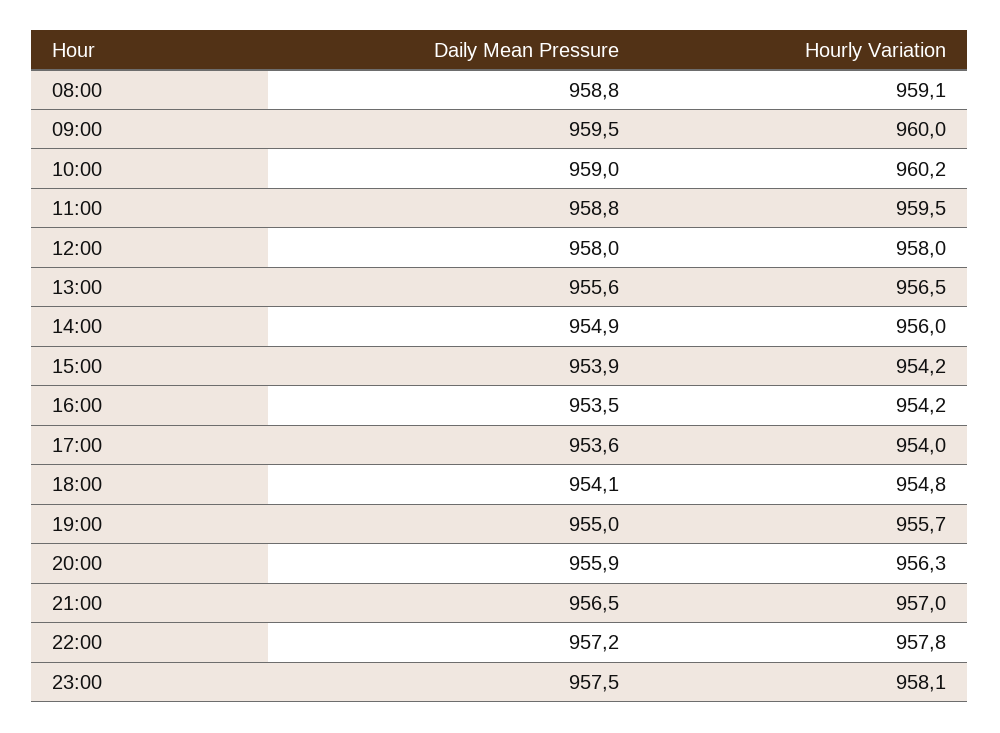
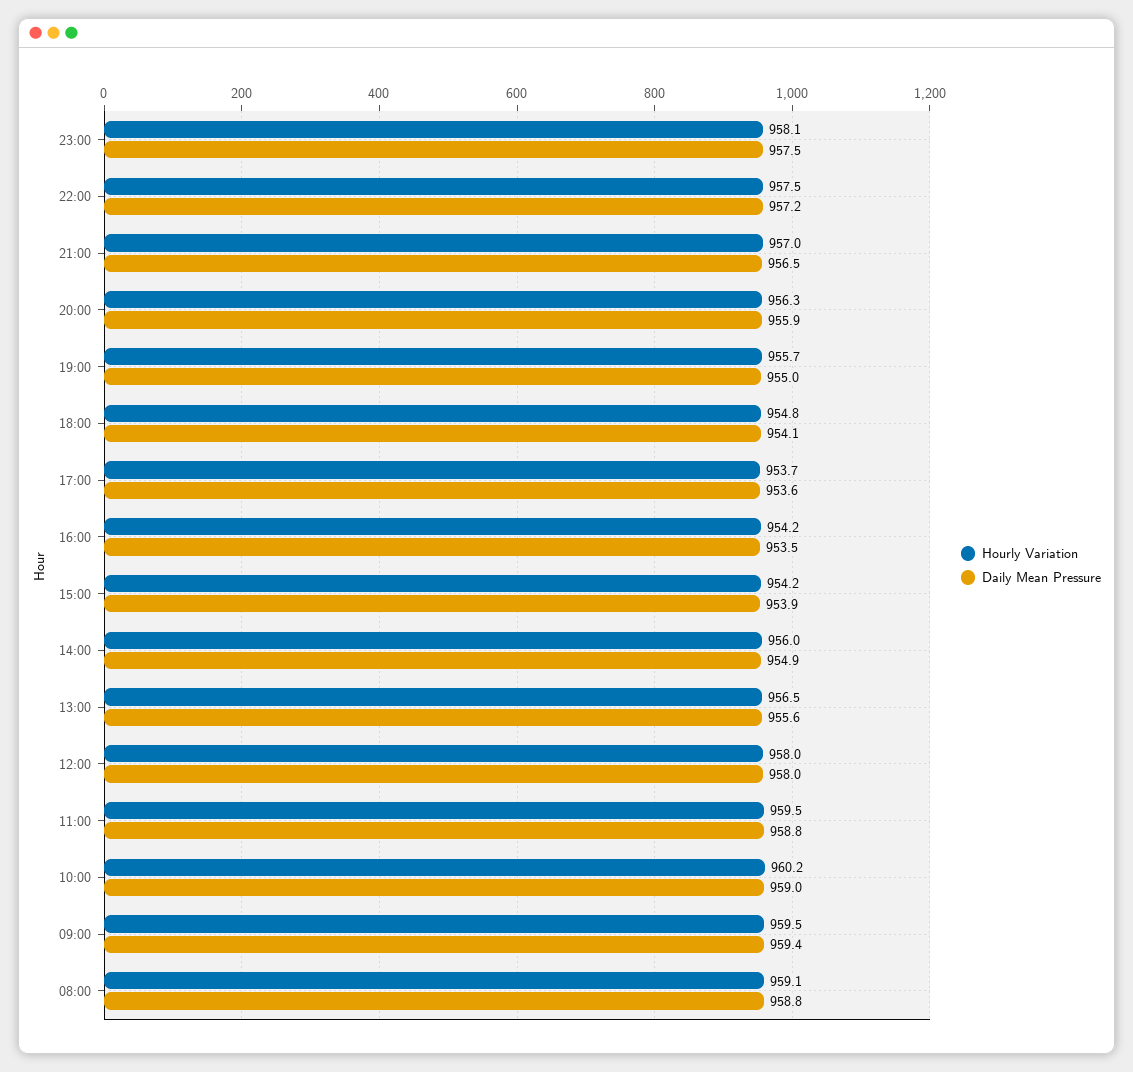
Daily Mean Pressure, 09:00: 959.5 -> 959.4
Hourly Variation, 09:00: 960 -> 959.5
Hourly Variation, 17:00: 954 -> 953.7
Hourly Variation, 22:00: 957.8 -> 957.5

